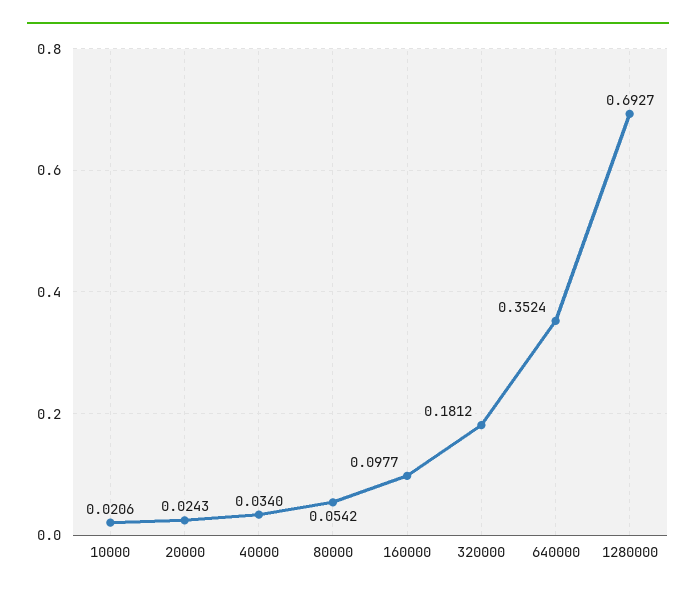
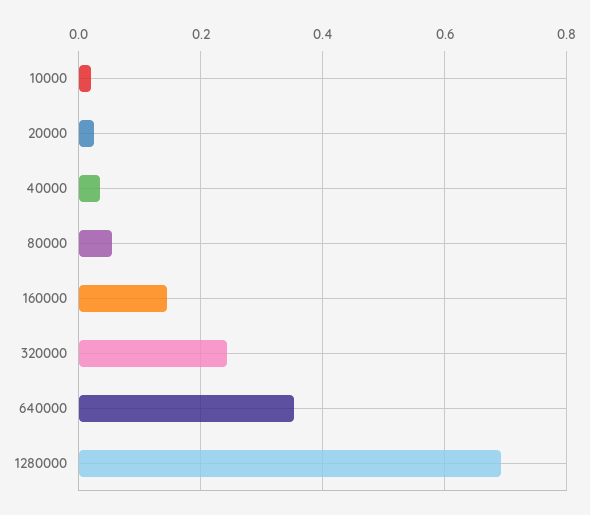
160000: 0.0977 -> 0.14
320000: 0.1812 -> 0.24

